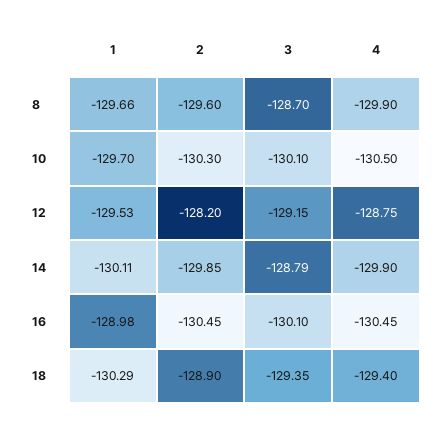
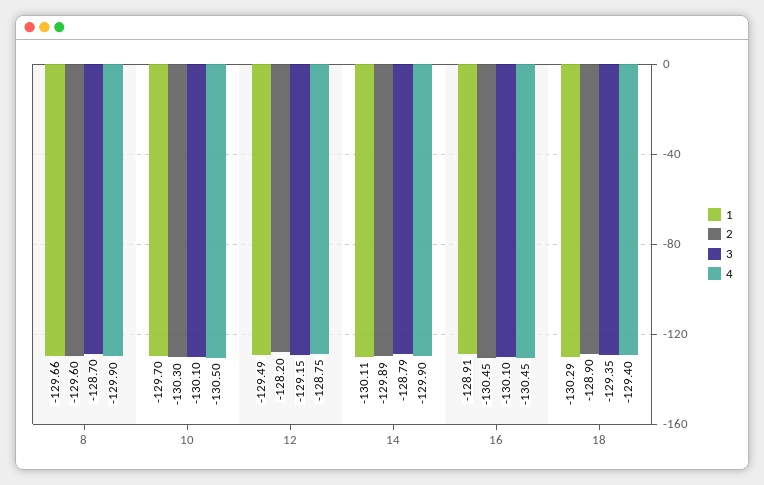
1, 12: -129.53 -> -129.49
2, 14: -129.85 -> -129.89
1, 16: -128.98 -> -128.91

